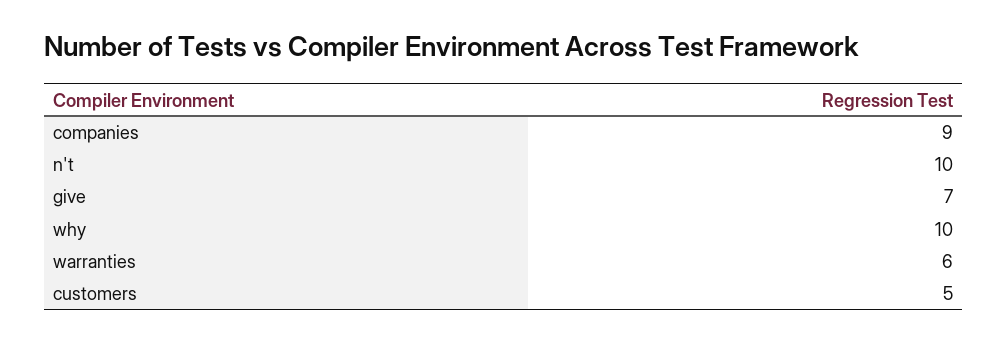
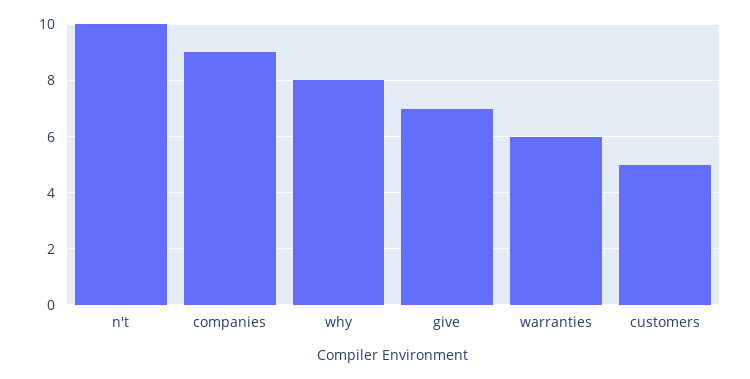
why: 10 -> 8

